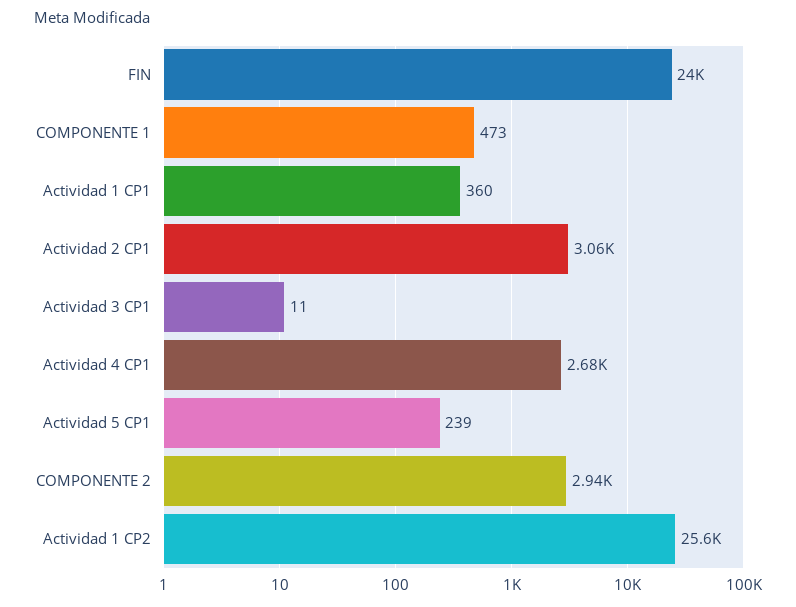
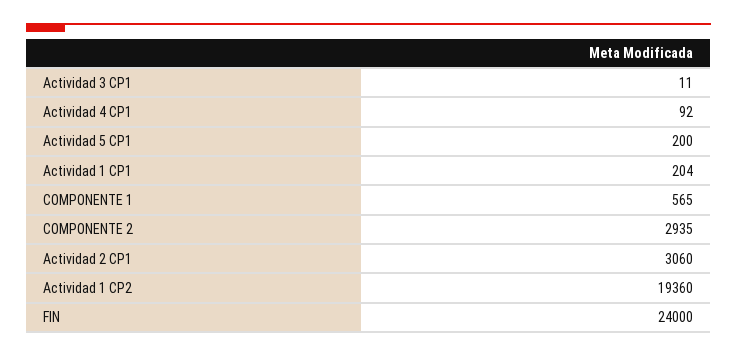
COMPONENTE 1: 473 -> 565
Actividad 1 CP1: 360 -> 204
Actividad 4 CP1: 2680 -> 92
Actividad 5 CP1: 239 -> 200
Actividad 1 CP2: 25600 -> 19360

